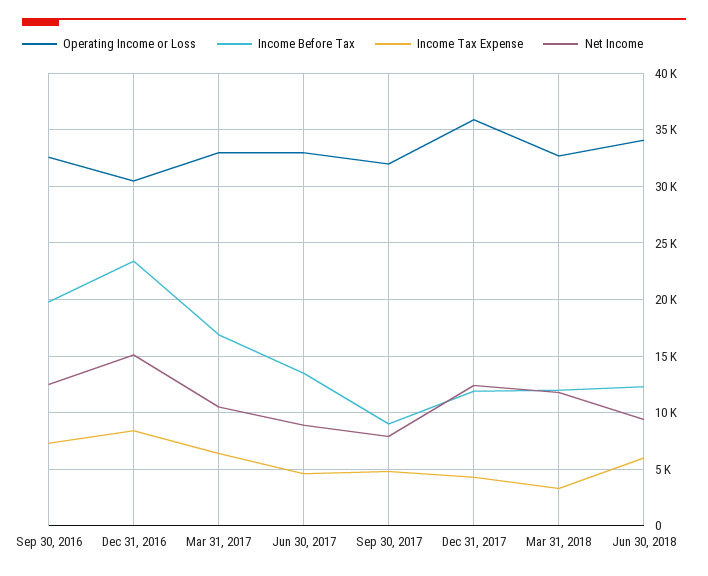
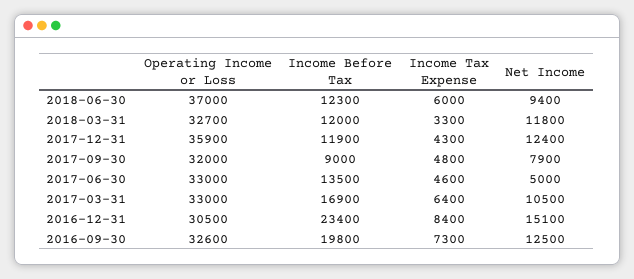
Net Income, Jun 30, 2017: 9000 -> 5000
Operating Income or Loss, Jun 30, 2018: 34000 -> 37000

